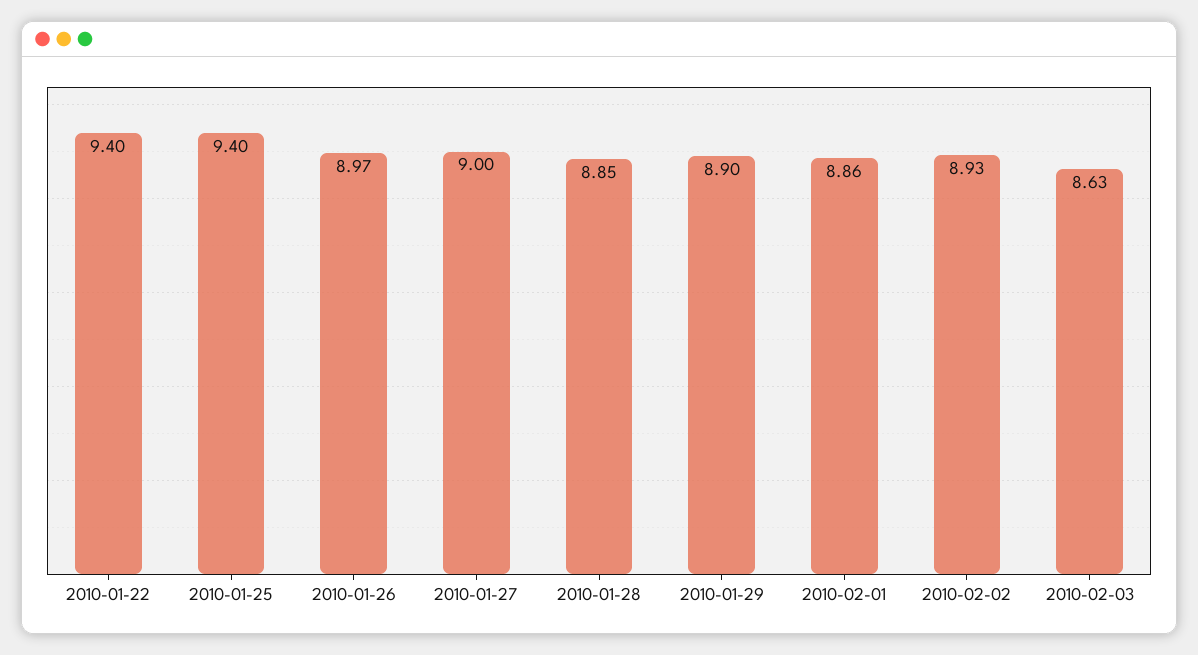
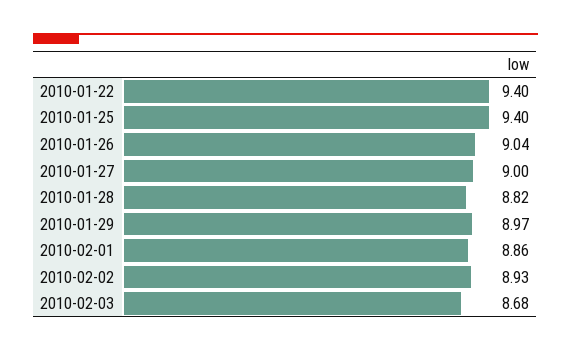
2010-01-26: 8.97 -> 9.04
2010-01-28: 8.85 -> 8.82
2010-01-29: 8.9 -> 8.97
2010-02-03: 8.63 -> 8.68

